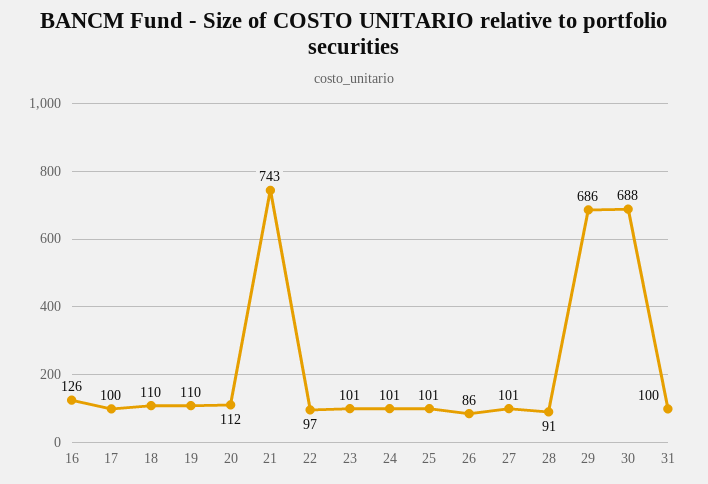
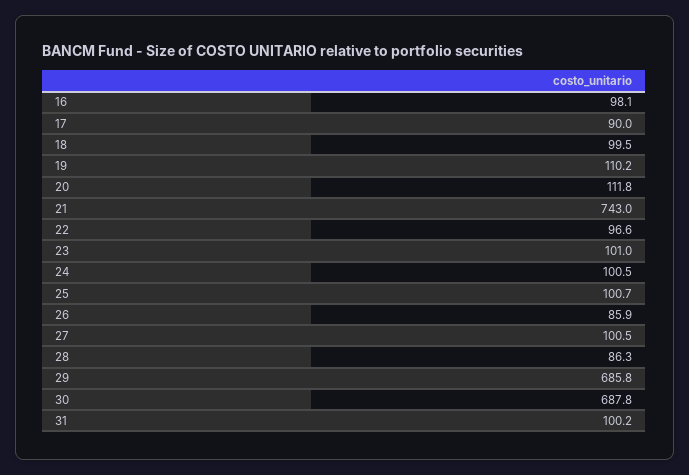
16: 126 -> 98.1
17: 100 -> 90
18: 110 -> 99.5
28: 91 -> 86.3

